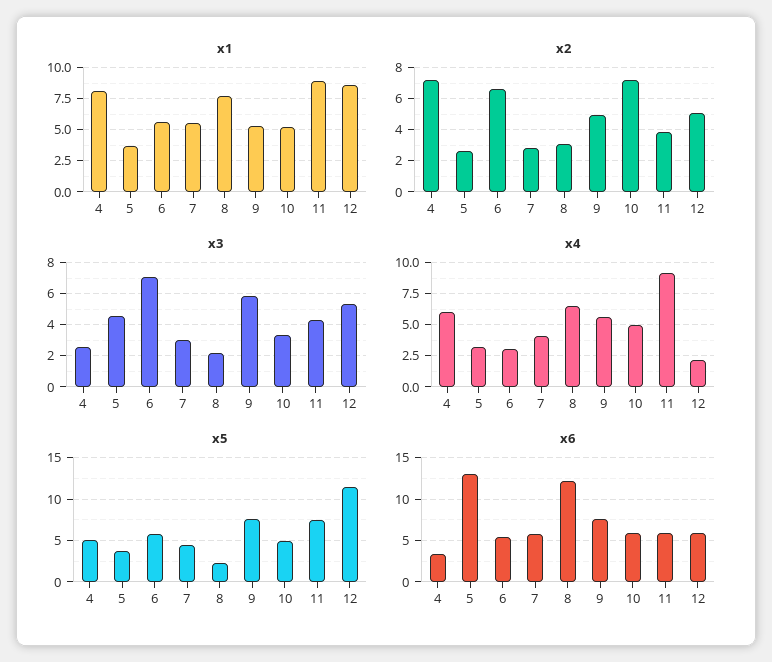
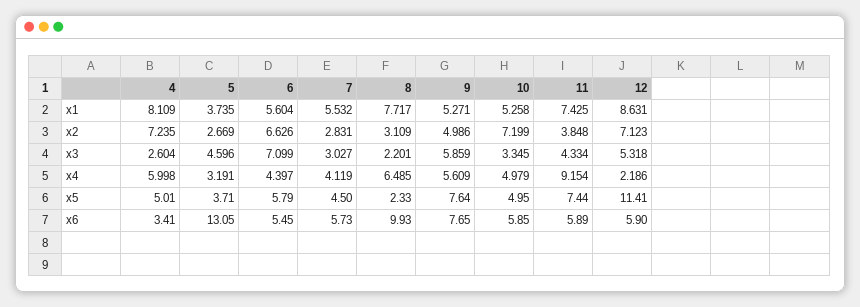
x1, 11: 9 -> 7.425
x2, 12: 5 -> 7.123
x4, 6: 3 -> 4.397
x6, 8: 12 -> 9.93

